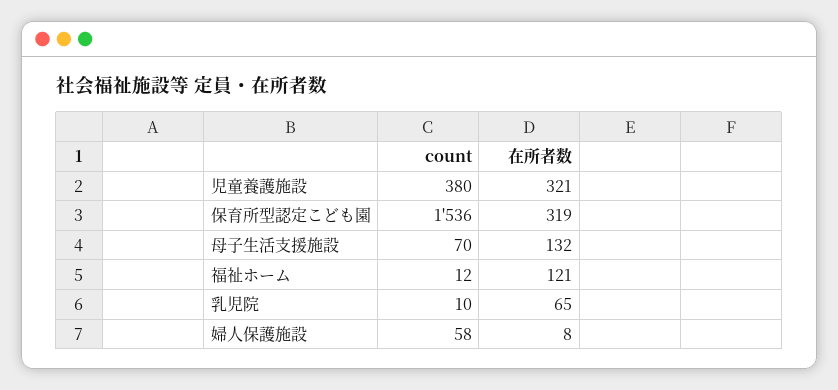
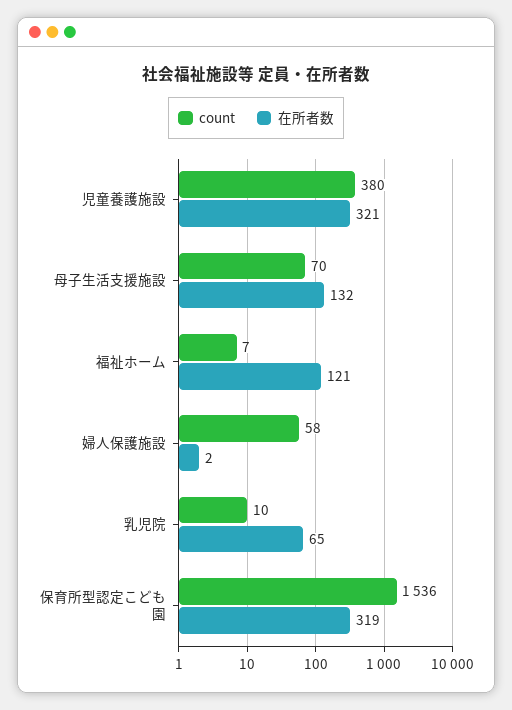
count, 福祉ホーム: 12 -> 7
在所者数, 婦人保護施設: 8 -> 2

